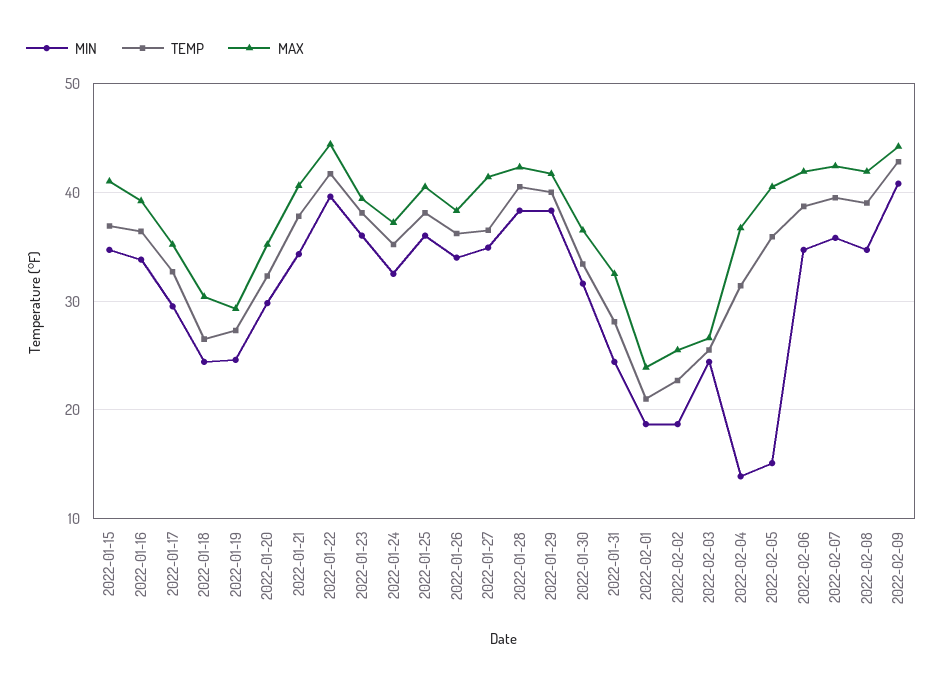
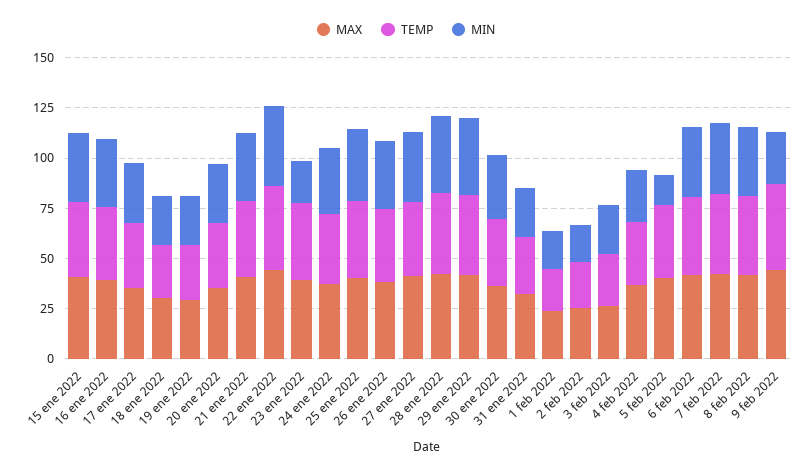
MIN, 2022-01-23: 36 -> 20
MIN, 2022-02-04: 14 -> 25
MIN, 2022-02-09: 41 -> 25

